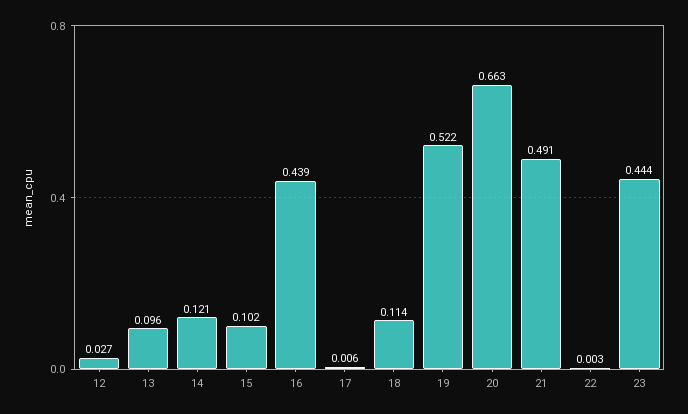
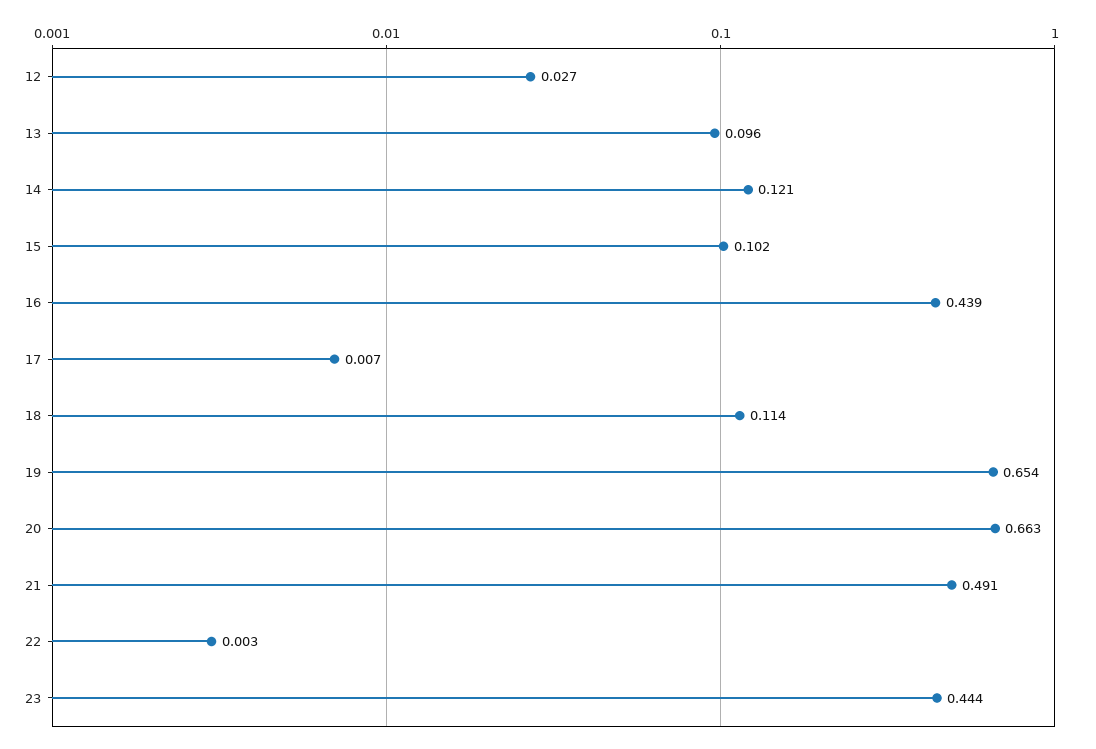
17: 0.006 -> 0.007
19: 0.522 -> 0.654

